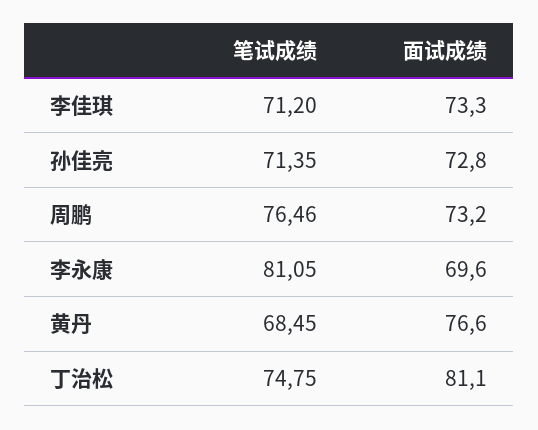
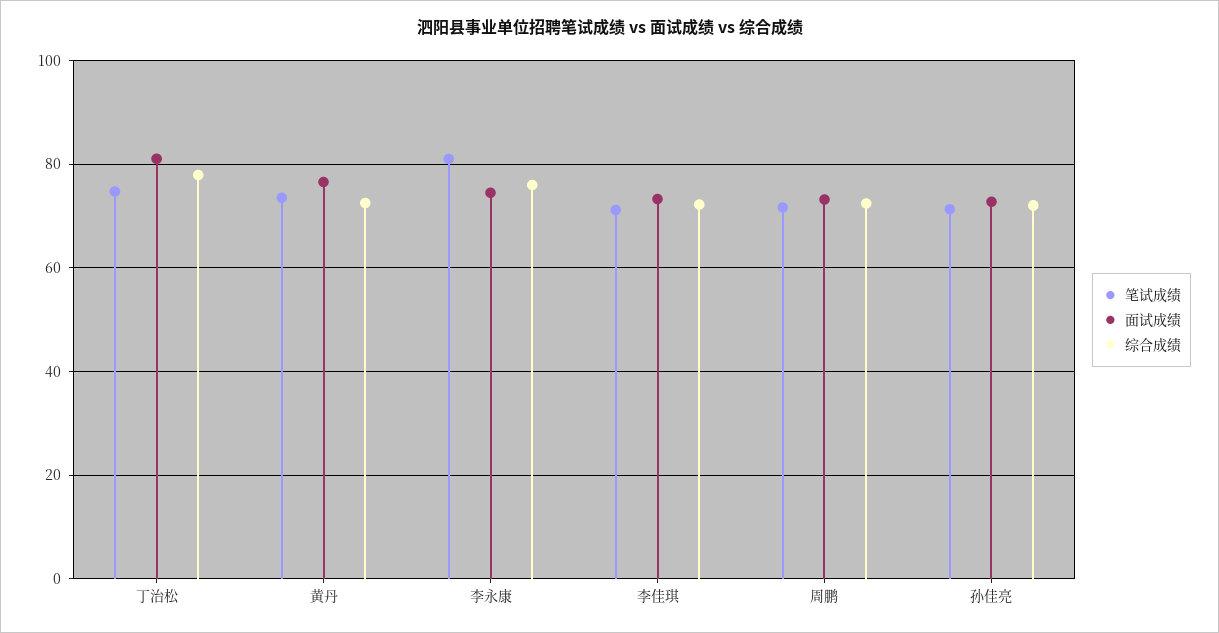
笔试成绩, 周鹏: 76.46 -> 72
面试成绩, 李永康: 69.6 -> 74
笔试成绩, 黄丹: 68.45 -> 74
综合成绩, 丁治松: none -> 78
综合成绩, 黄丹: none -> 72
综合成绩, 李永康: none -> 76
综合成绩, 李佳琪: none -> 72
综合成绩, 周鹏: none -> 72
综合成绩, 孙佳亮: none -> 72

